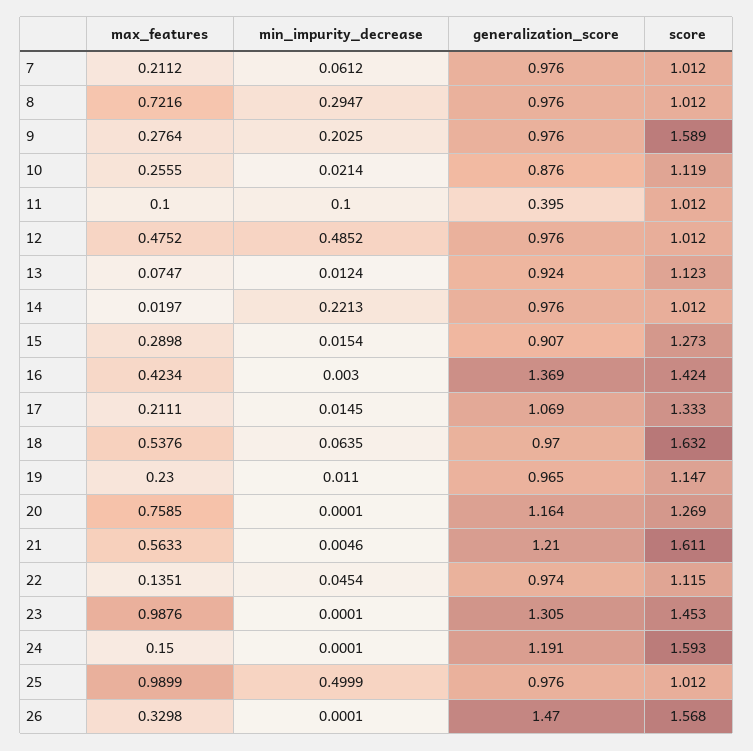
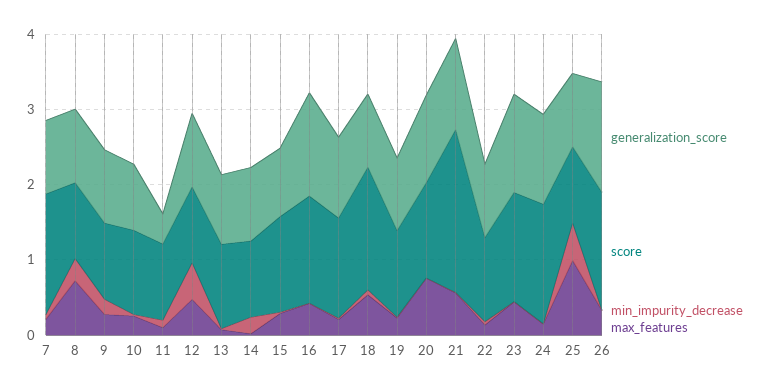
score, 7: 1.012 -> 1.6
score, 9: 1.589 -> 1
score, 21: 1.611 -> 2.2
max_features, 23: 0.9876 -> 0.4

